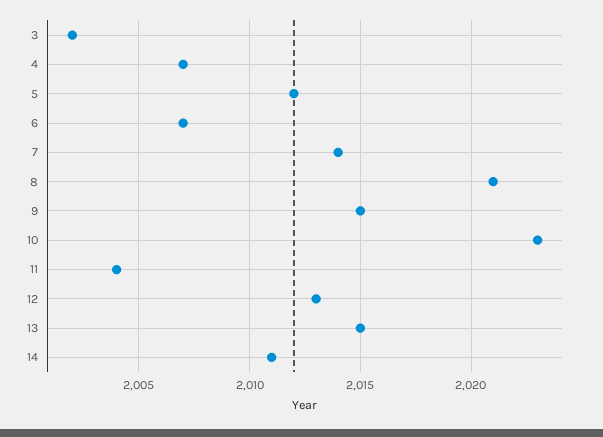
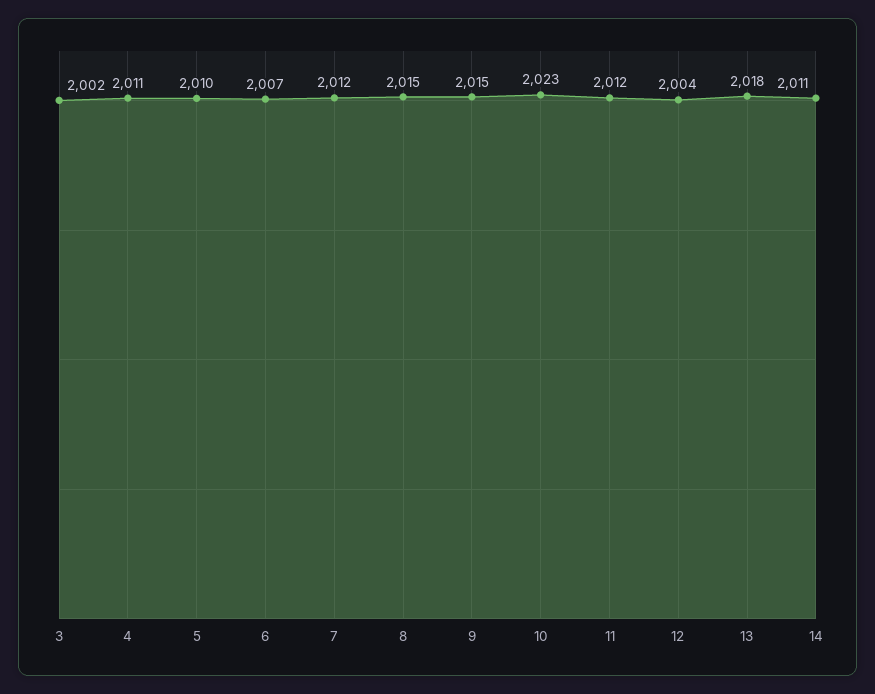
4: 2007 -> 2011
5: 2012 -> 2010
7: 2014 -> 2012
8: 2021 -> 2015
11: 2004 -> 2012
12: 2013 -> 2004
13: 2015 -> 2018

